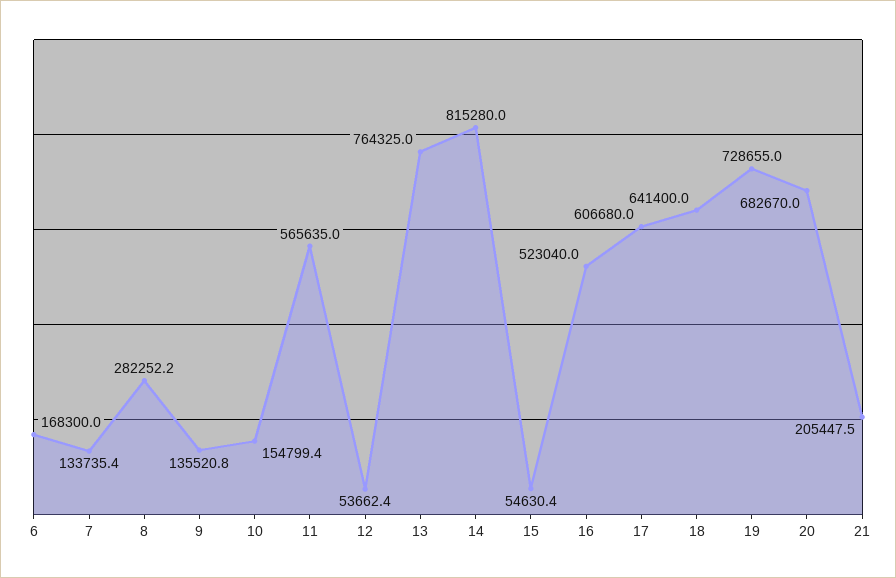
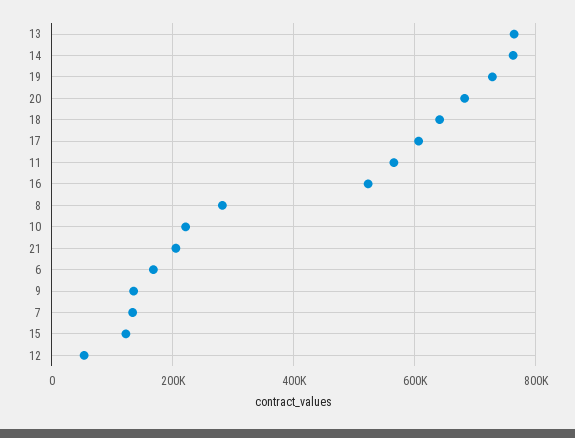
10: 154799.4 -> 220000
14: 815280 -> 760000
15: 54630.4 -> 120000

